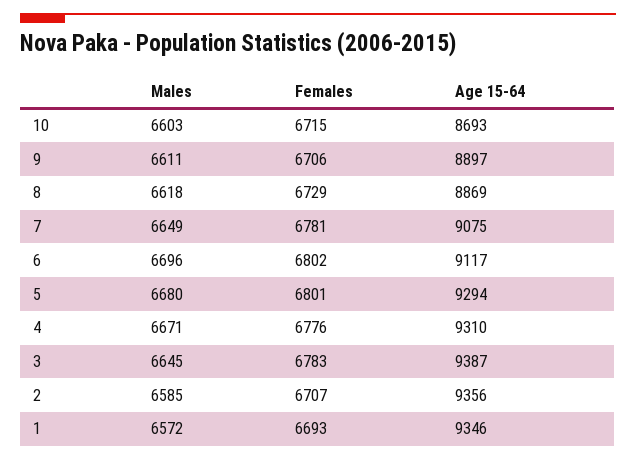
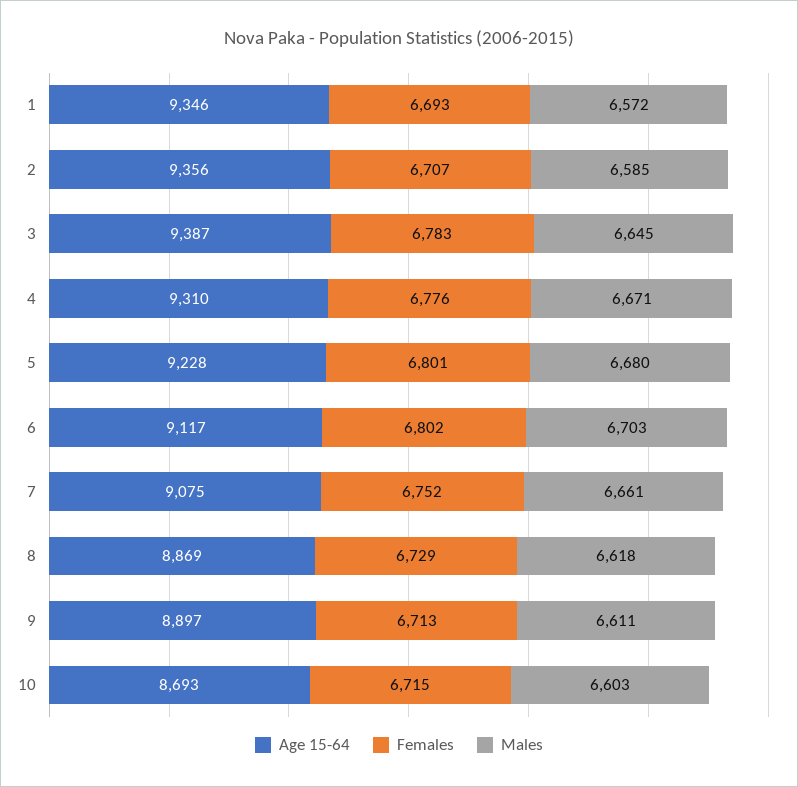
Females, 9: 6706 -> 6713
Males, 7: 6649 -> 6661
Females, 7: 6781 -> 6752
Males, 6: 6696 -> 6703
Age 15-64, 5: 9294 -> 9228

